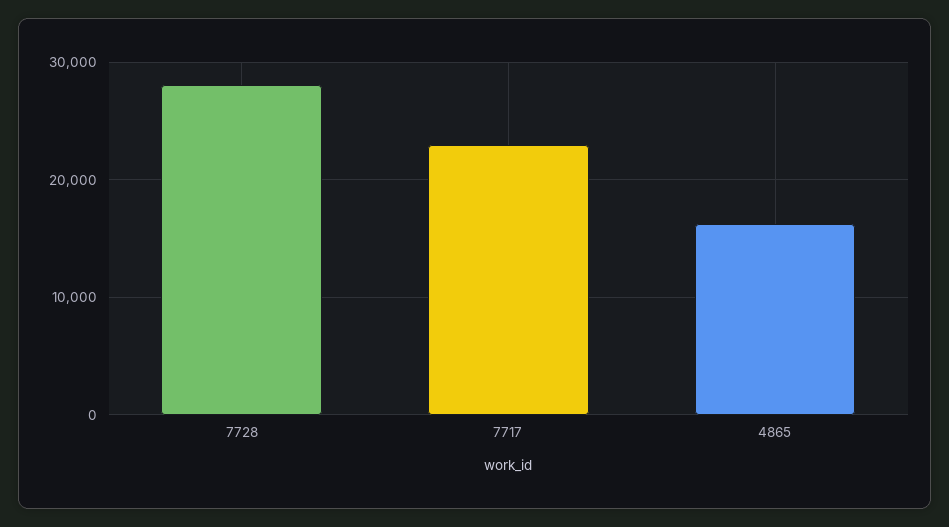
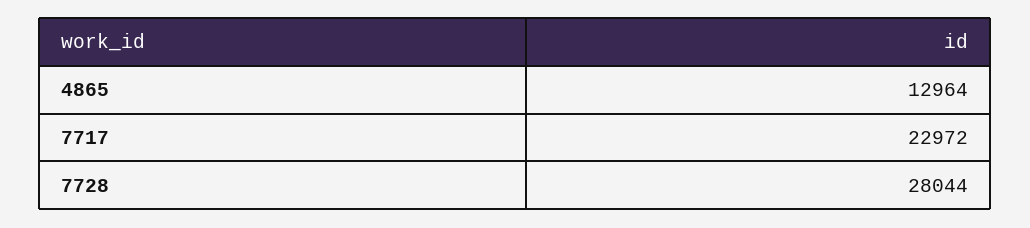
4865: 16000 -> 12964

